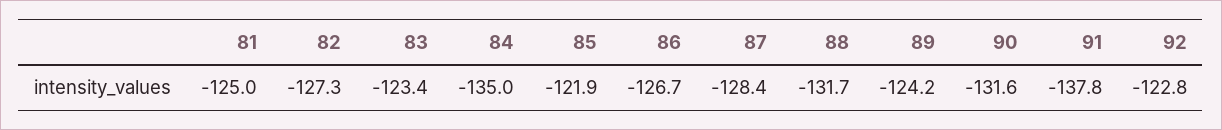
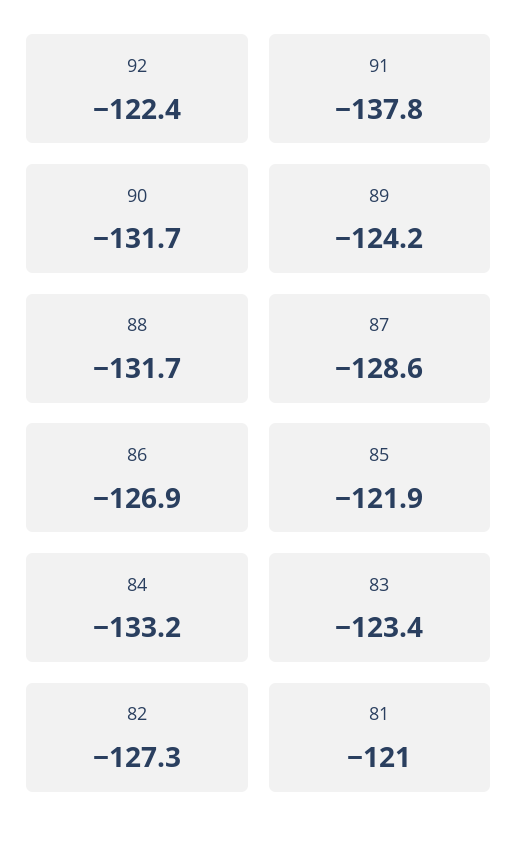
81: -125 -> -121
84: -135 -> -133.2
86: -126.7 -> -126.9
87: -128.4 -> -128.6
90: -131.6 -> -131.7
92: -122.8 -> -122.4

